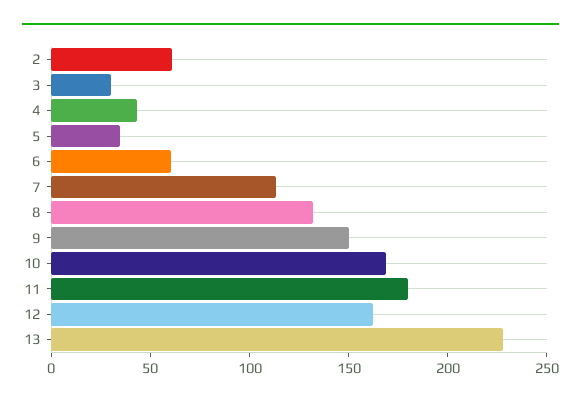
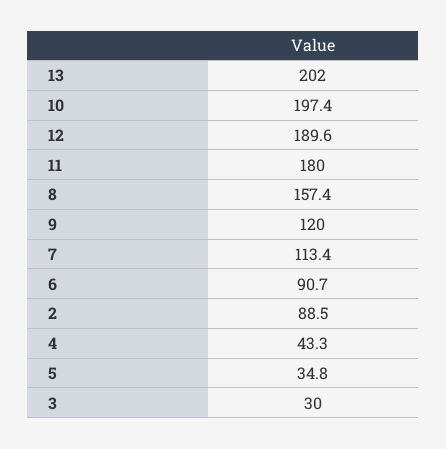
2: 60 -> 88.5
6: 60 -> 90.7
8: 130 -> 157.4
9: 150 -> 120
10: 170 -> 197.4
12: 160 -> 189.6
13: 230 -> 202

